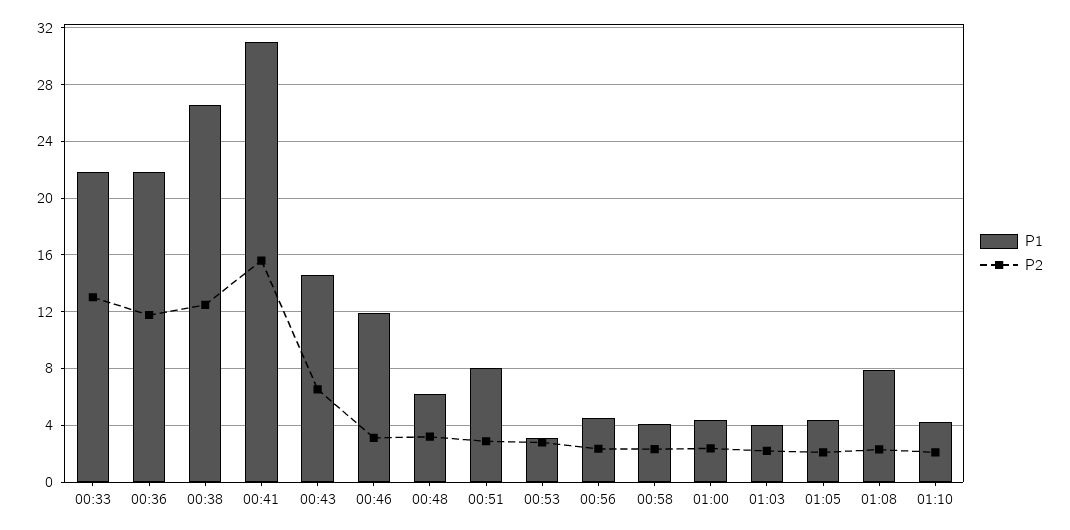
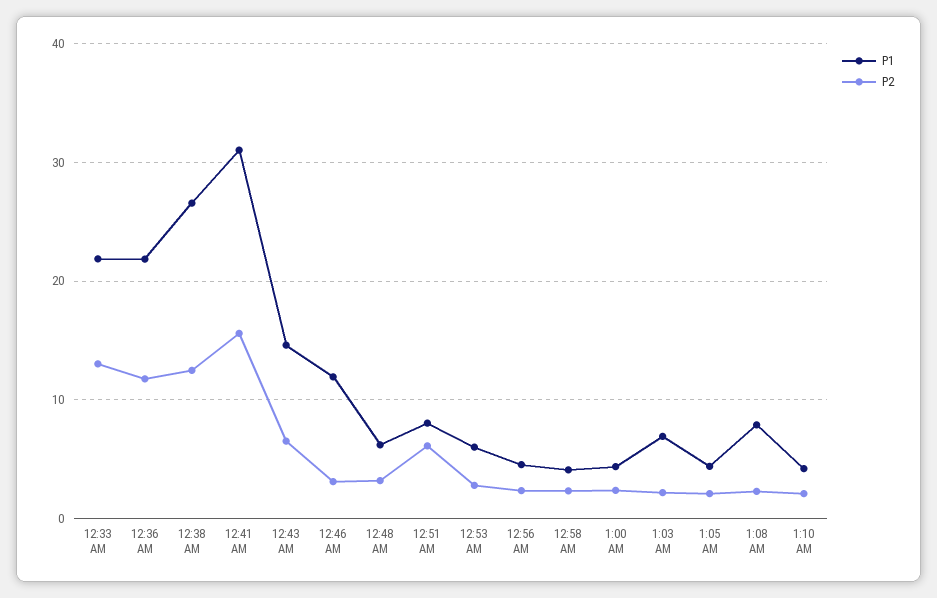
P2, 00:51: 3 -> 6
P1, 00:53: 3 -> 6
P1, 01:03: 4 -> 7

